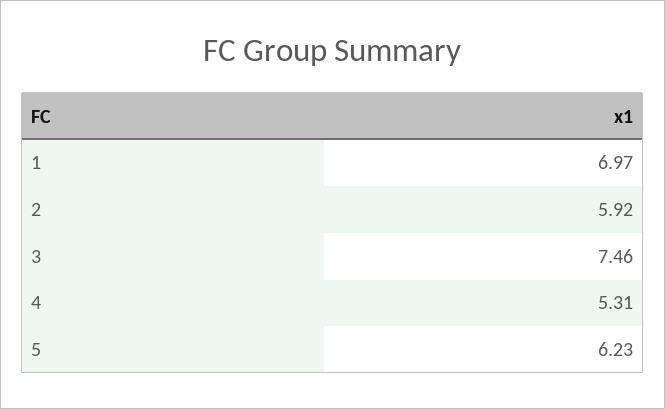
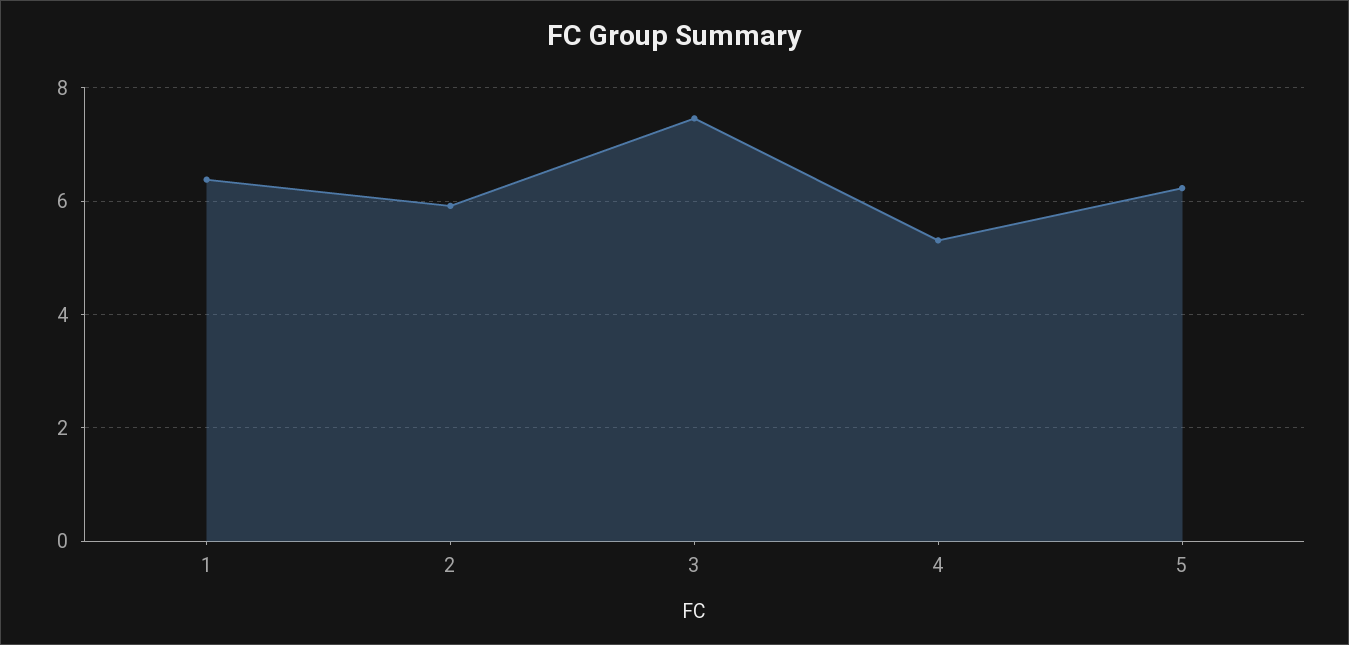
1: 6.97 -> 6.4

